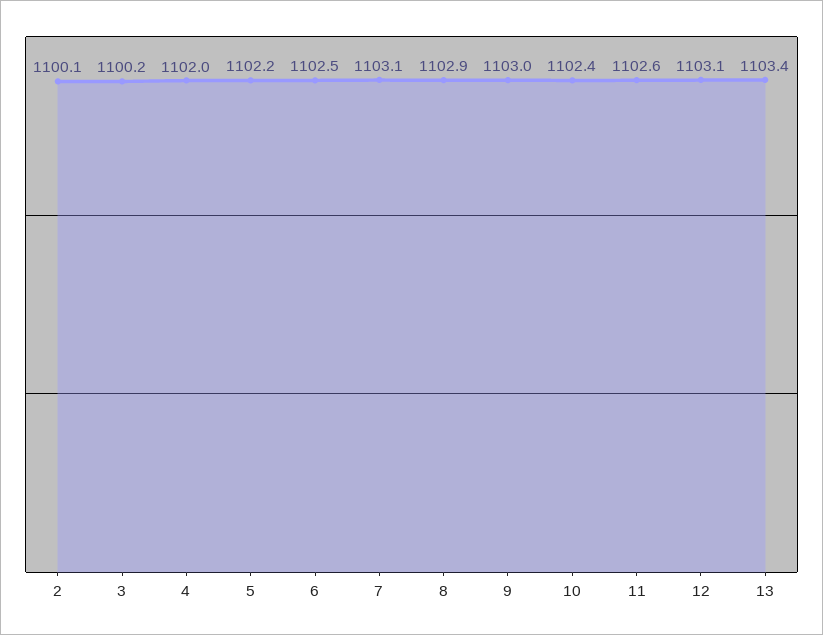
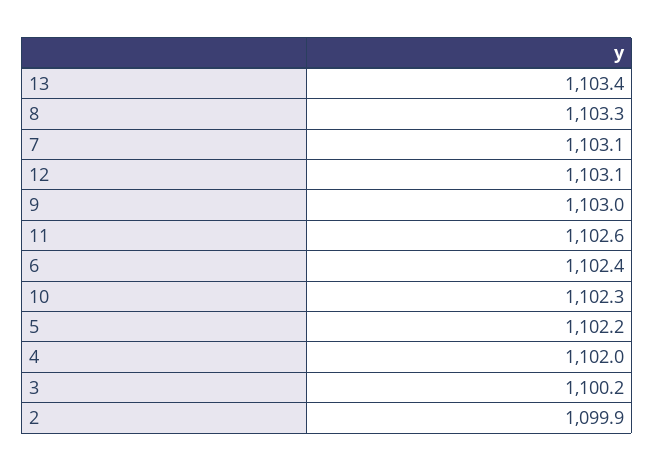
2: 1100.1 -> 1099.9
6: 1102.5 -> 1102.4
8: 1102.9 -> 1103.3
10: 1102.4 -> 1102.3

